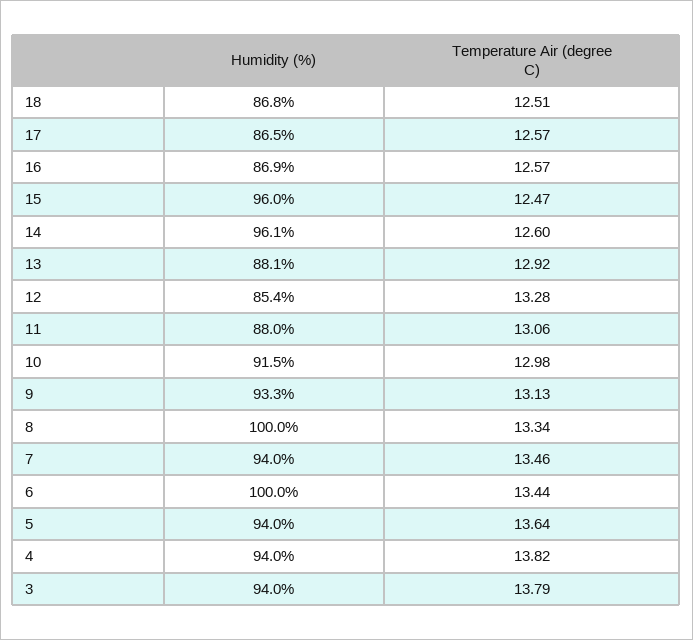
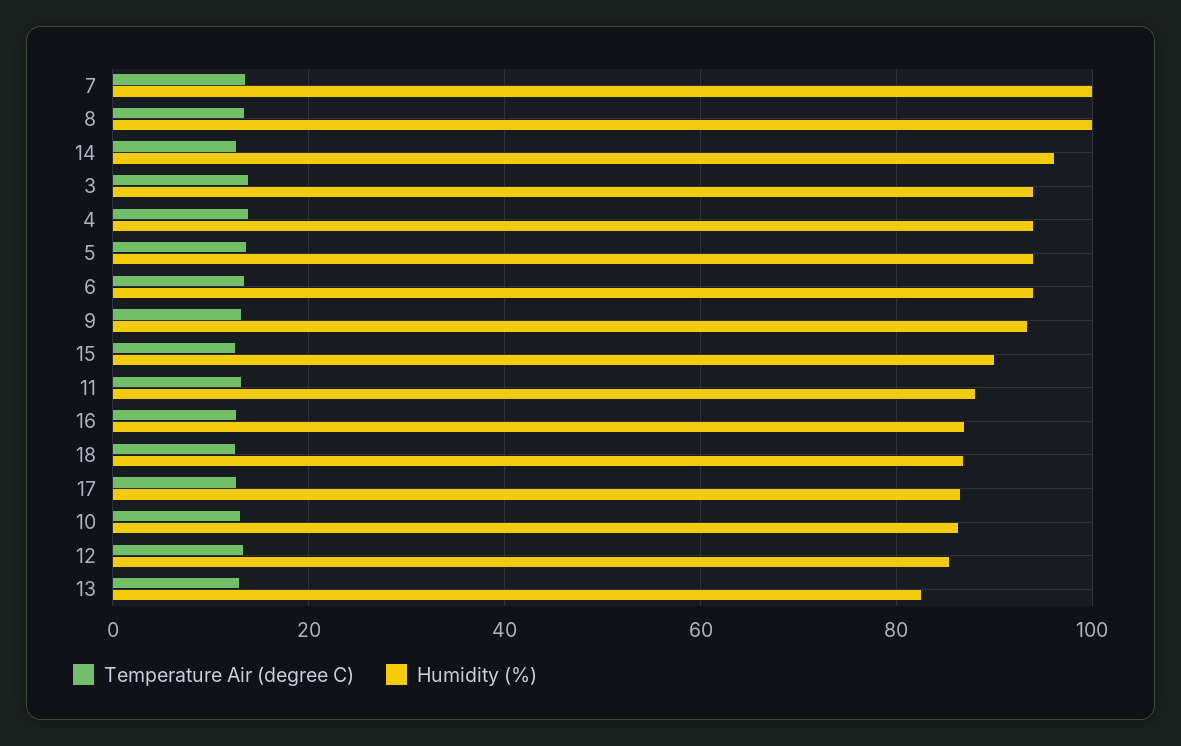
Humidity (%), 15: 96 -> 90
Humidity (%), 13: 88.1 -> 82
Humidity (%), 10: 91.5 -> 86
Humidity (%), 7: 94 -> 100
Humidity (%), 6: 100 -> 94

